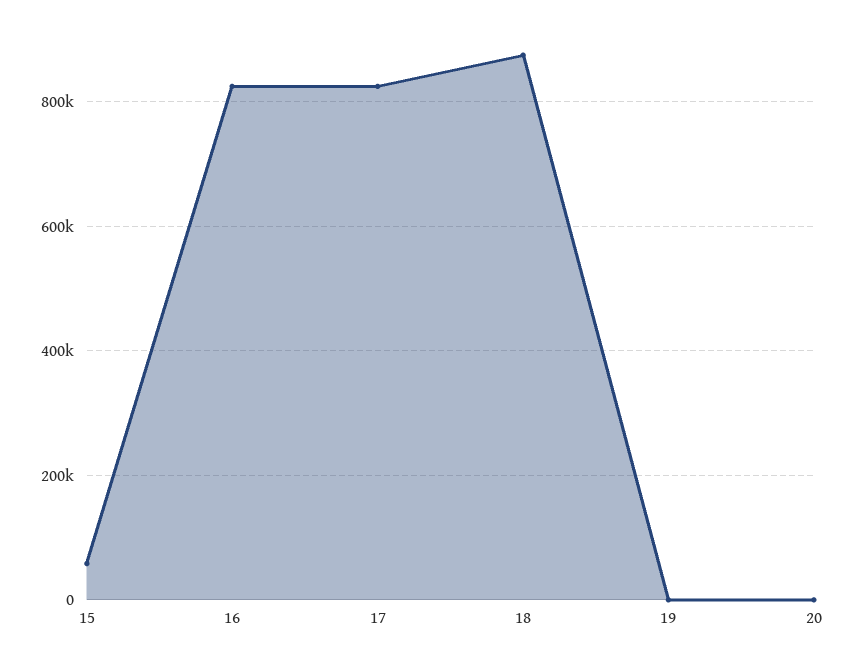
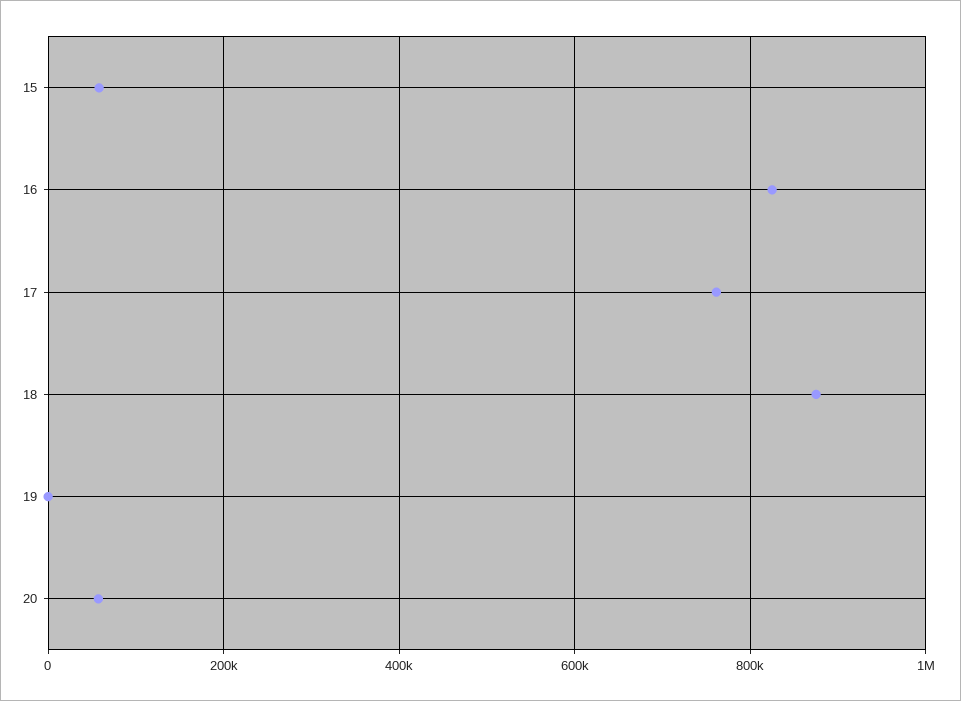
17: 820000 -> 760000
20: 0 -> 60000

